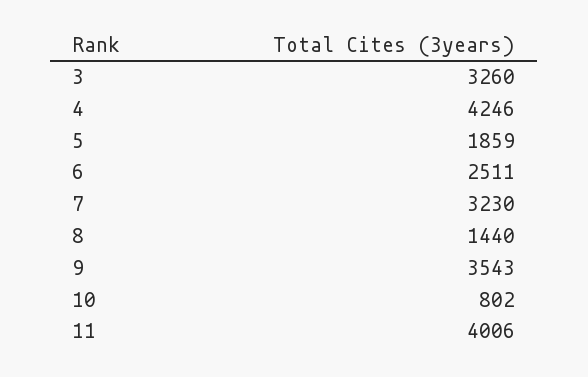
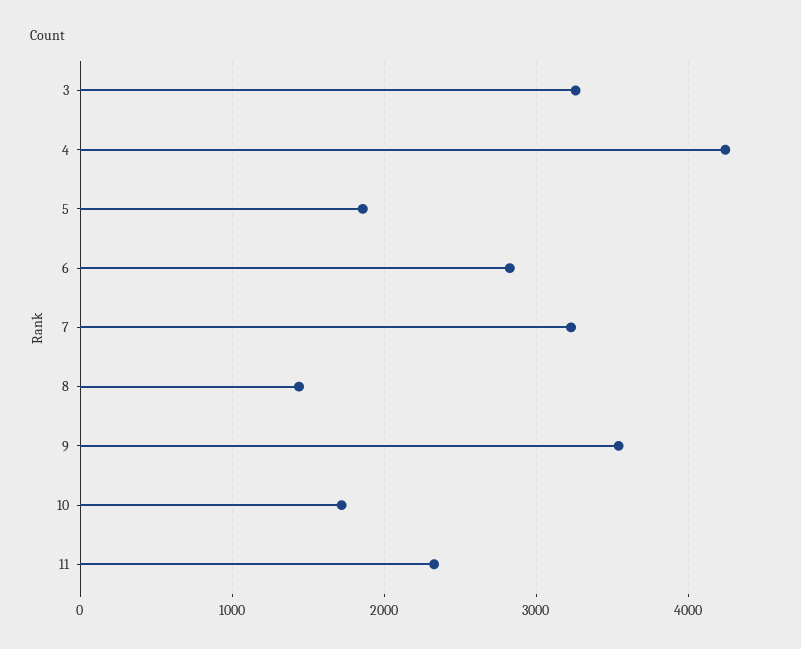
6: 2511 -> 2800
10: 802 -> 1700
11: 4006 -> 2300

